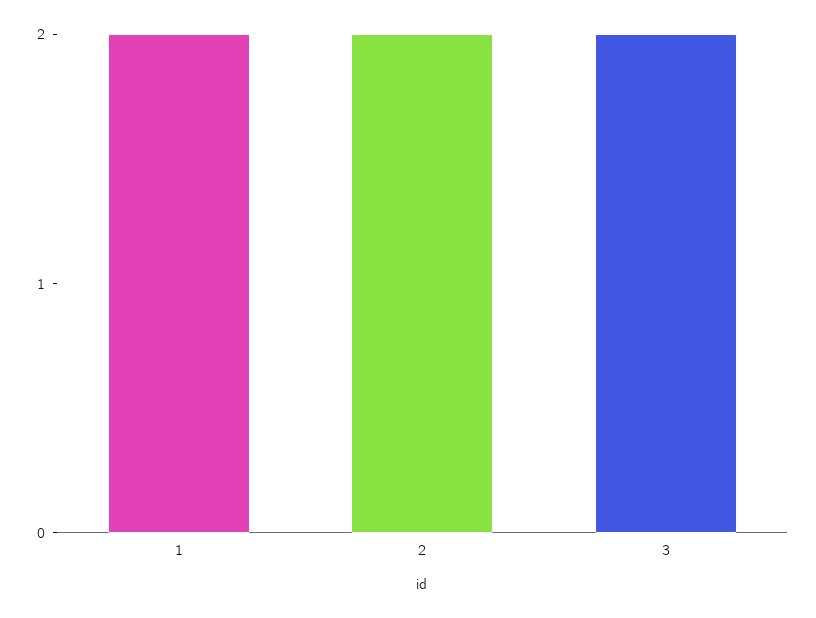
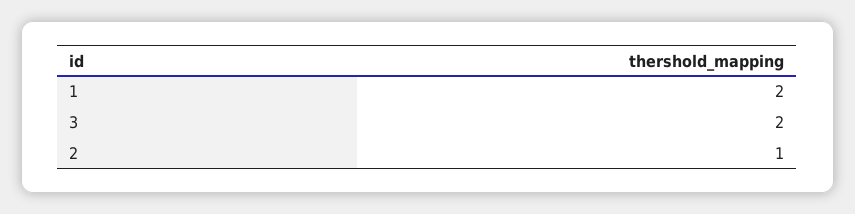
2: 2 -> 1

